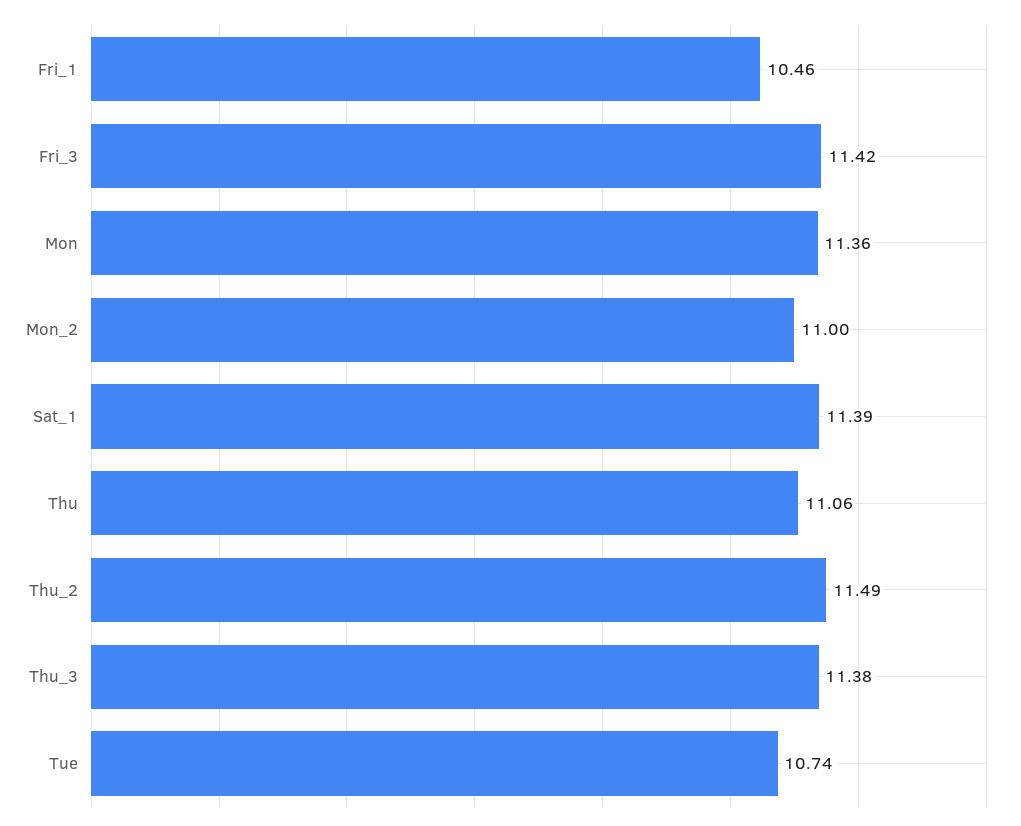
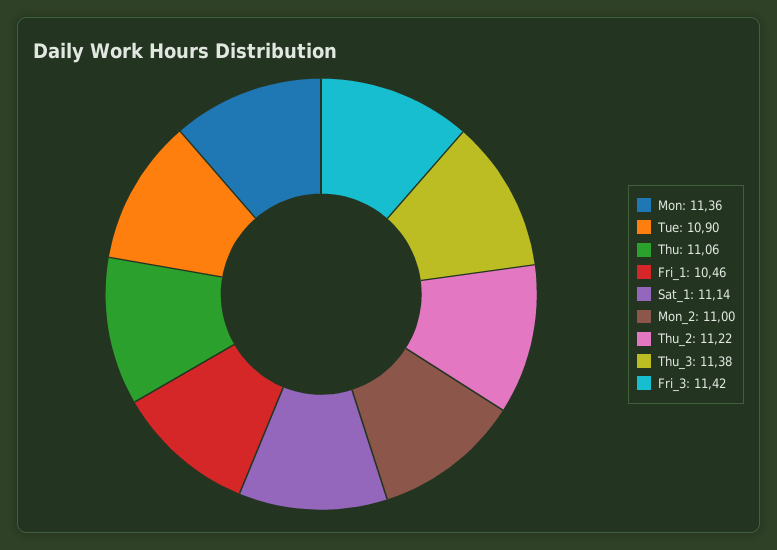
Sat_1: 11.39 -> 11.14
Thu_2: 11.49 -> 11.22
Tue: 10.74 -> 10.9

